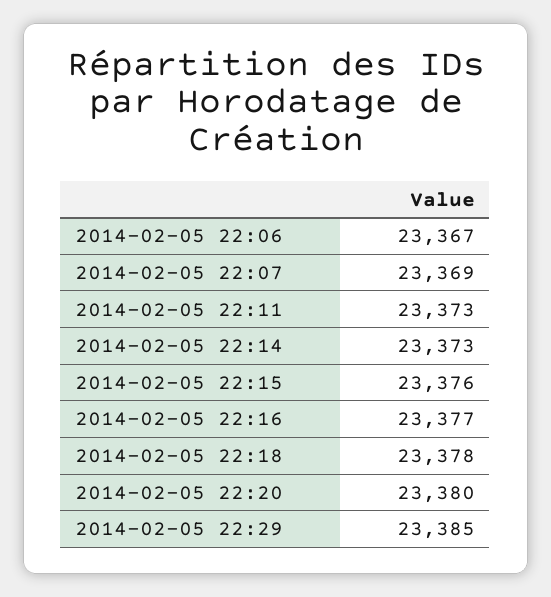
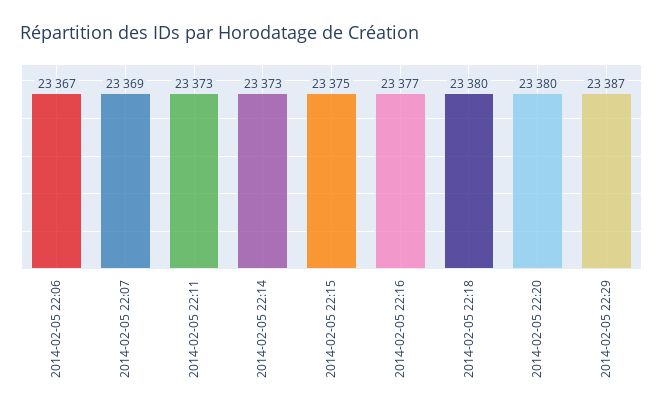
2014-02-05 22:15: 23376 -> 23375
2014-02-05 22:18: 23378 -> 23380
2014-02-05 22:29: 23385 -> 23387

